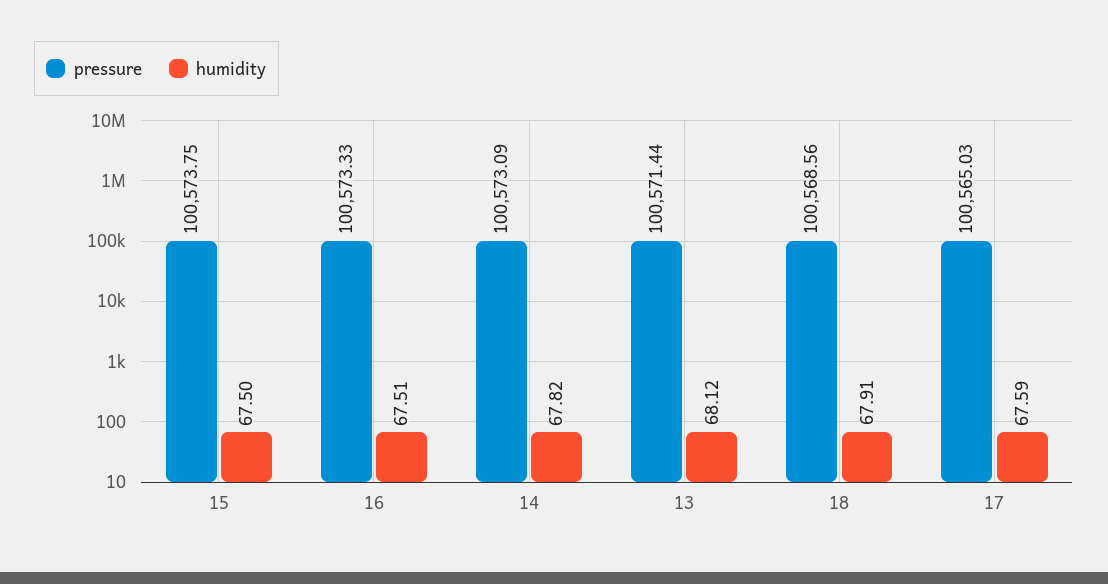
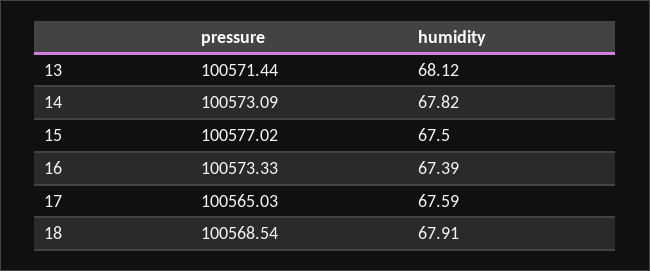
pressure, 15: 100573.75 -> 100577.02
humidity, 16: 67.51 -> 67.39
pressure, 18: 100568.56 -> 100568.54

